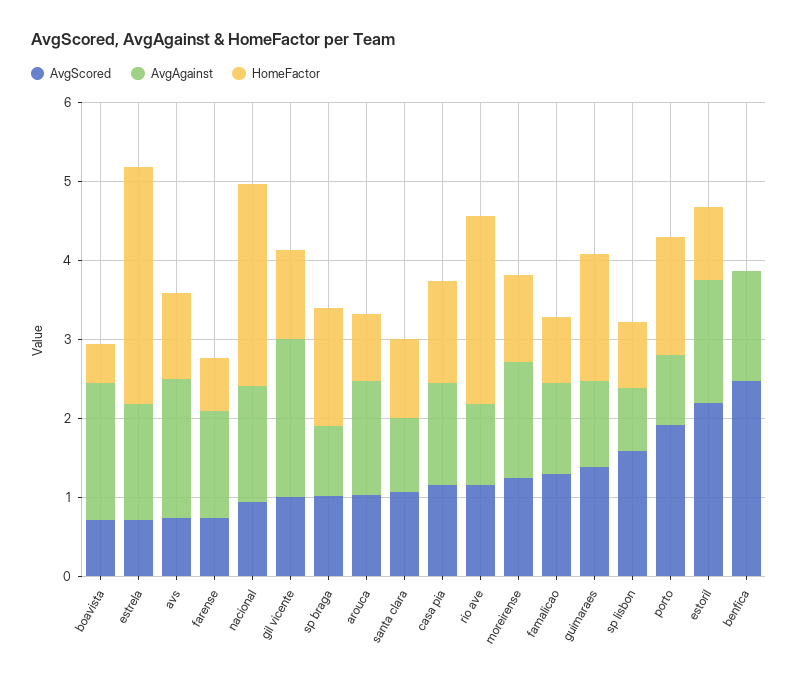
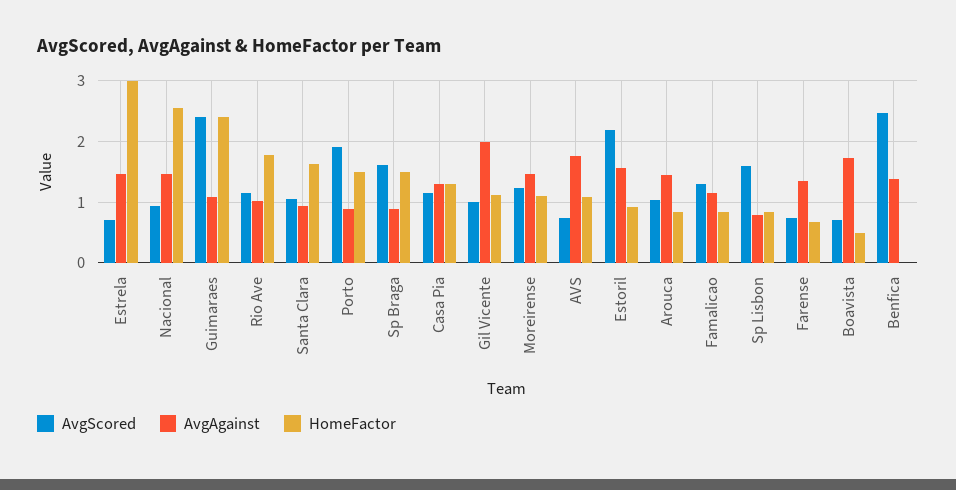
AvgScored, sp braga: 1 -> 1.6
HomeFactor, santa clara: 1 -> 1.6
HomeFactor, rio ave: 2.4 -> 1.8
AvgScored, guimaraes: 1.4 -> 2.4
HomeFactor, guimaraes: 1.6 -> 2.4

